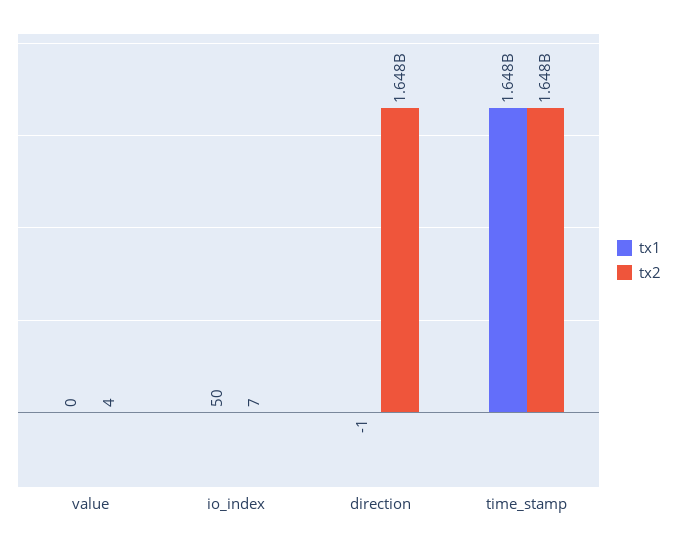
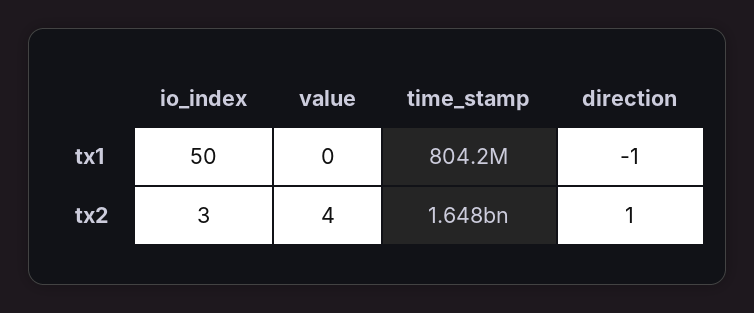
tx2, io_index: 7 -> 3
tx2, direction: 1648000000 -> 1
tx1, time_stamp: 1648000000 -> 804200000

